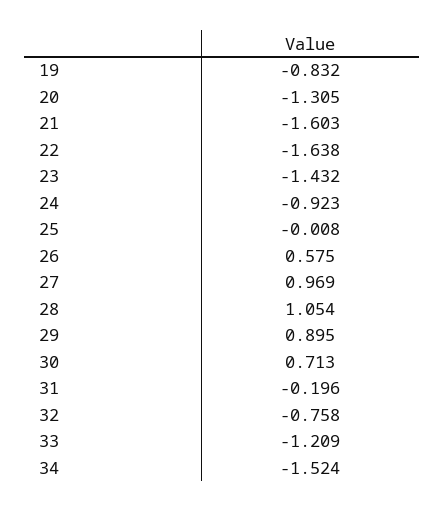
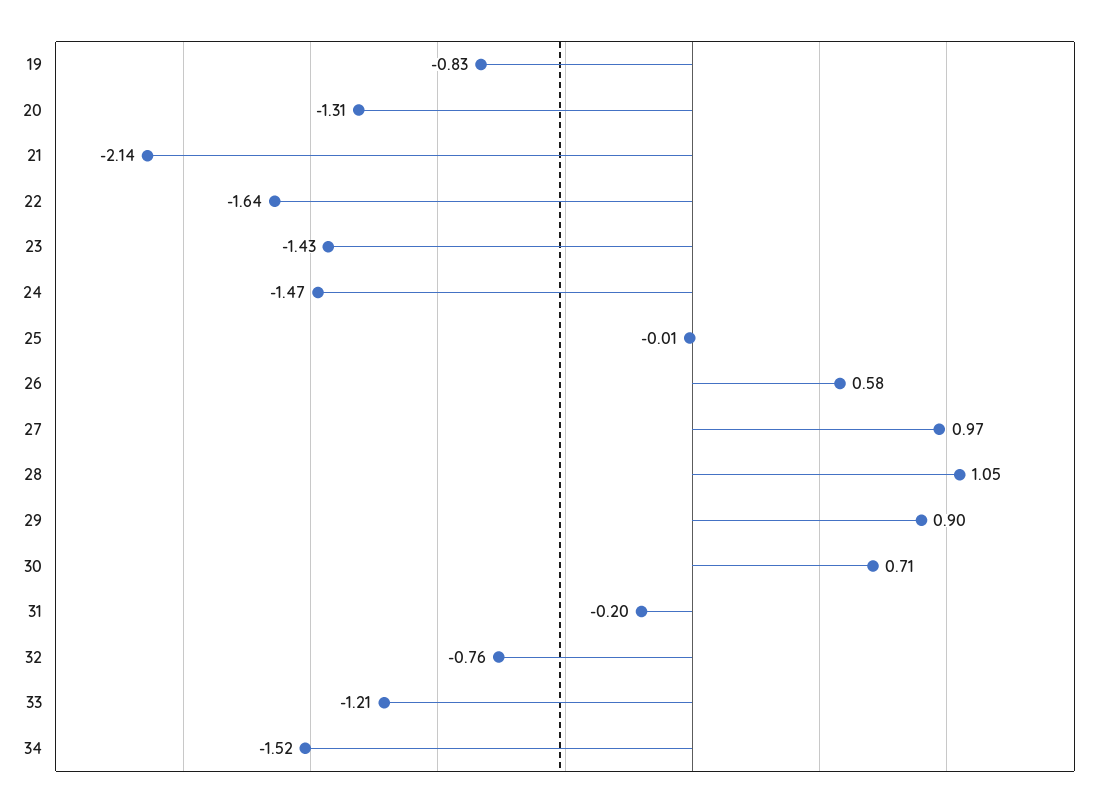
21: -1.603 -> -2.14
24: -0.923 -> -1.47

